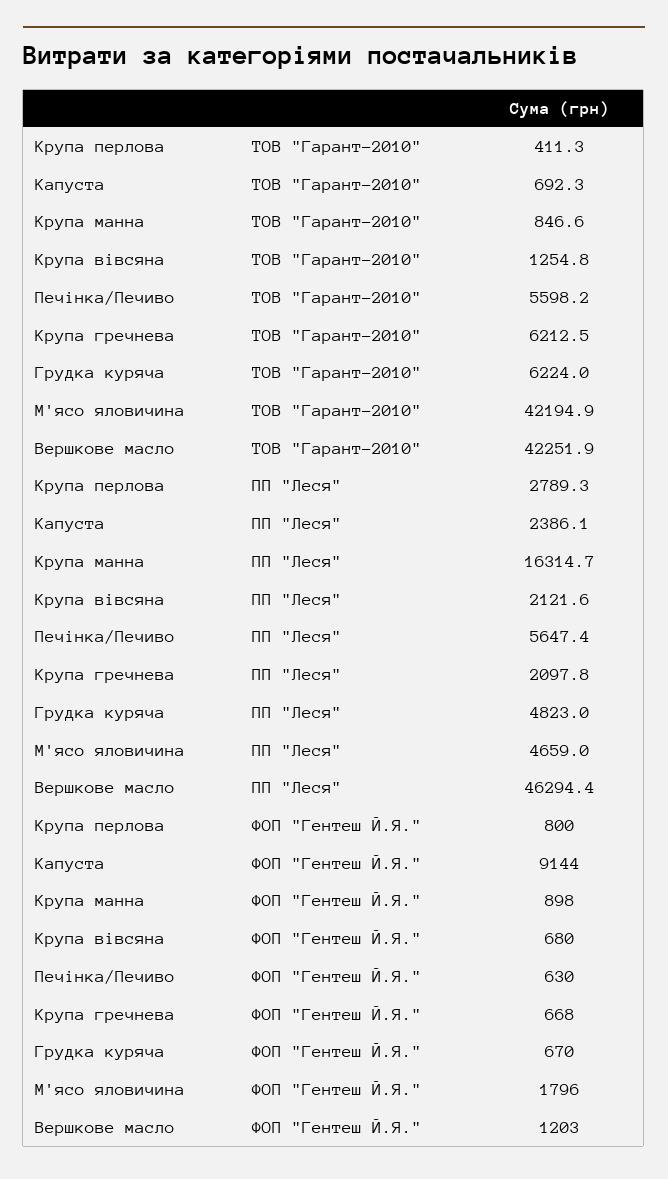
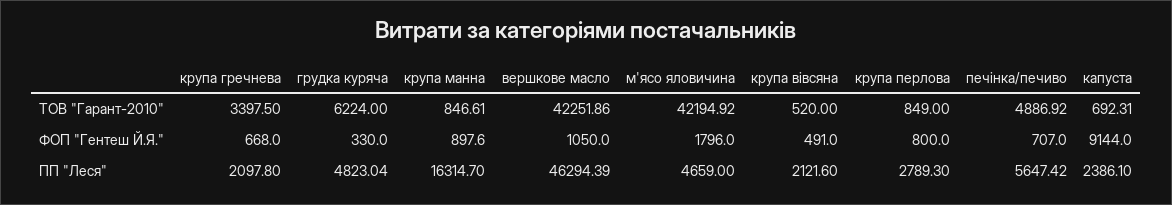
Крупа перлова, ТОВ "Гарант-2010": 411.3 -> 849
Крупа вівсяна, ТОВ "Гарант-2010": 1254.8 -> 520
Печінка/Печиво, ТОВ "Гарант-2010": 5598.2 -> 4886.92
Крупа гречнева, ТОВ "Гарант-2010": 6212.5 -> 3397.5
Крупа вівсяна, ФОП "Гентеш Й.Я.": 680 -> 491
Печінка/Печиво, ФОП "Гентеш Й.Я.": 630 -> 707
Грудка куряча, ФОП "Гентеш Й.Я.": 670 -> 330
Вершкове масло, ФОП "Гентеш Й.Я.": 1203 -> 1050

